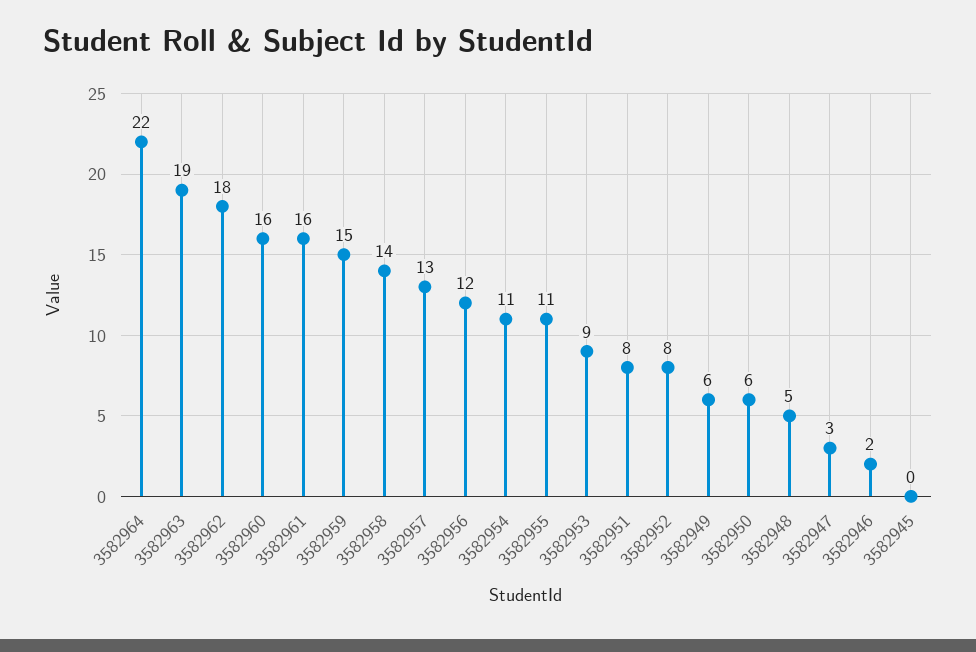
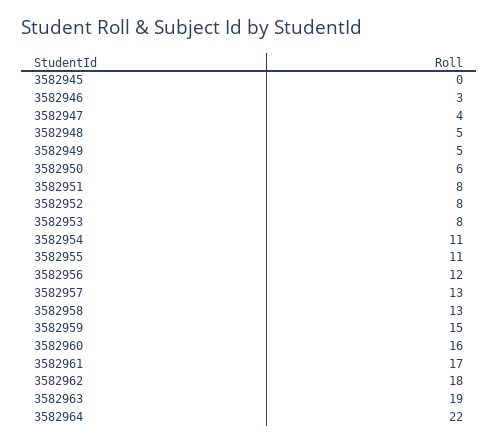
3582961: 16 -> 17
3582958: 14 -> 13
3582953: 9 -> 8
3582949: 6 -> 5
3582947: 3 -> 4
3582946: 2 -> 3

